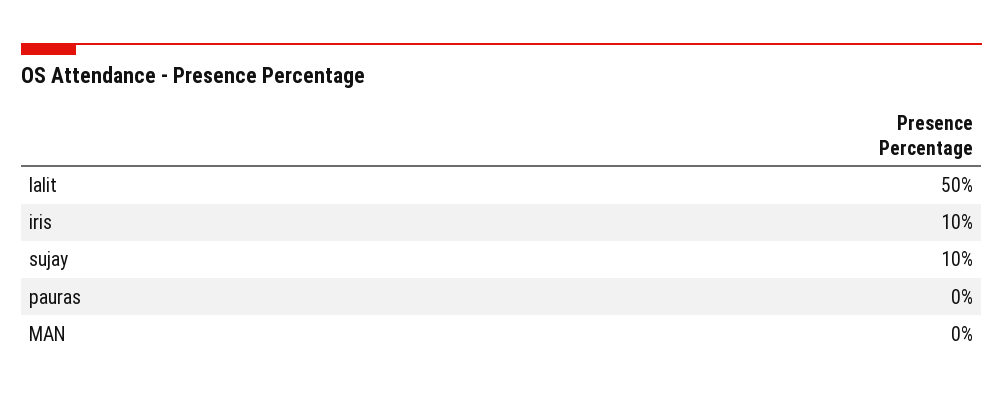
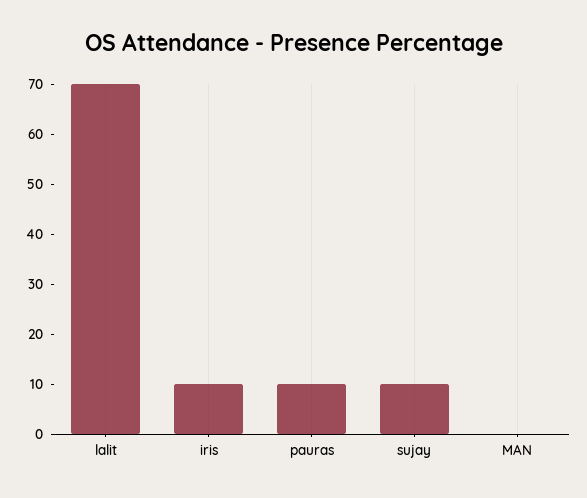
lalit: 50 -> 70
pauras: 0 -> 10

